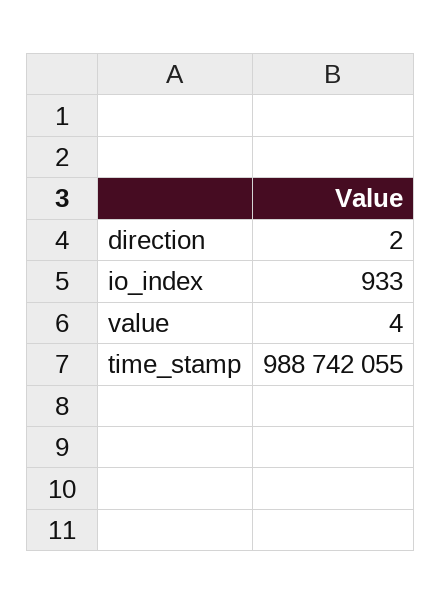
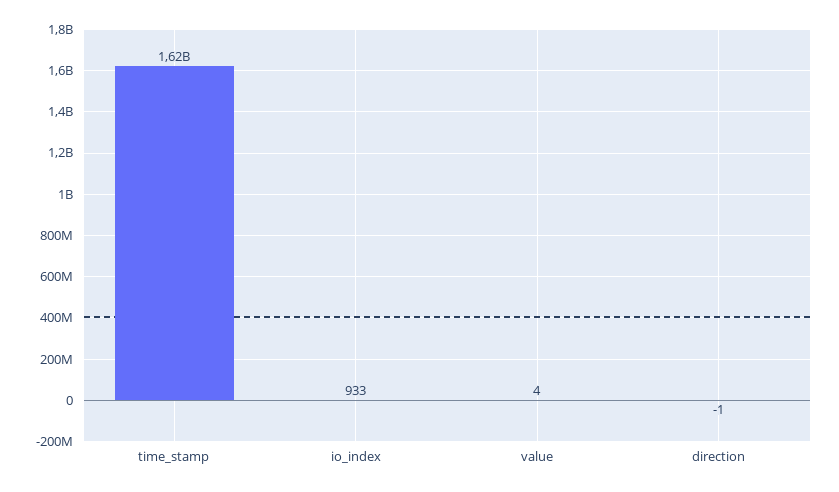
direction: 2 -> -1
time_stamp: 988742055 -> 1620000000

